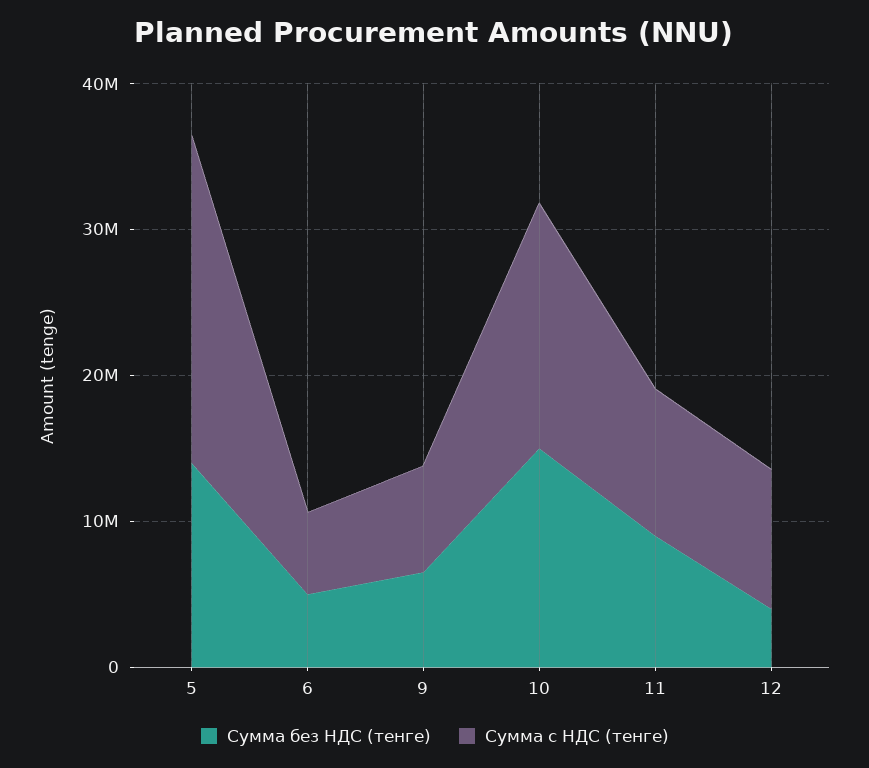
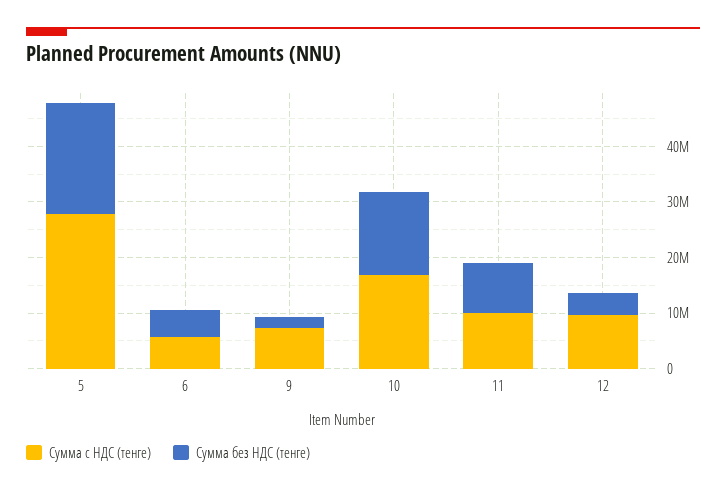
Сумма без НДС (тенге), 5: 14000000 -> 20000000
Сумма с НДС (тенге), 5: 22000000 -> 28000000
Сумма без НДС (тенге), 9: 6000000 -> 2000000

